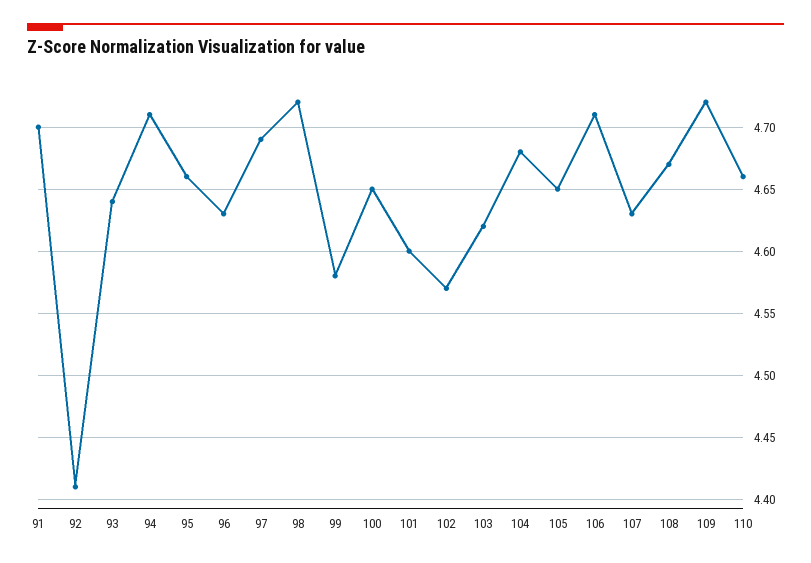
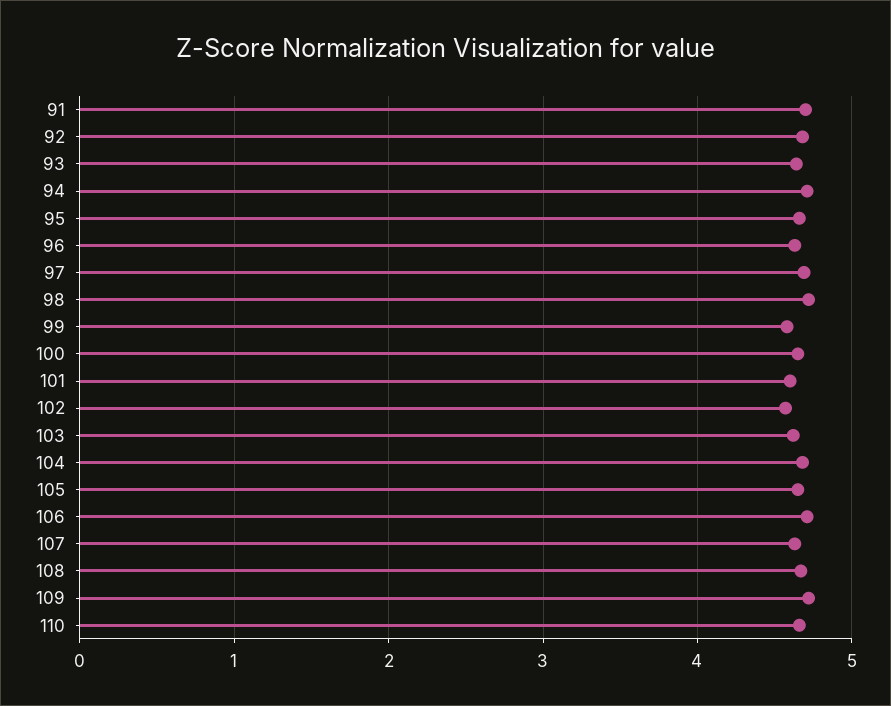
92: 4.41 -> 4.7

